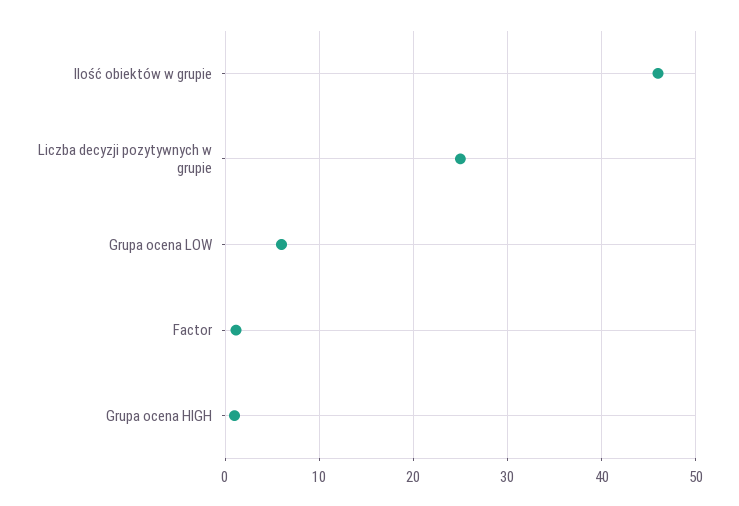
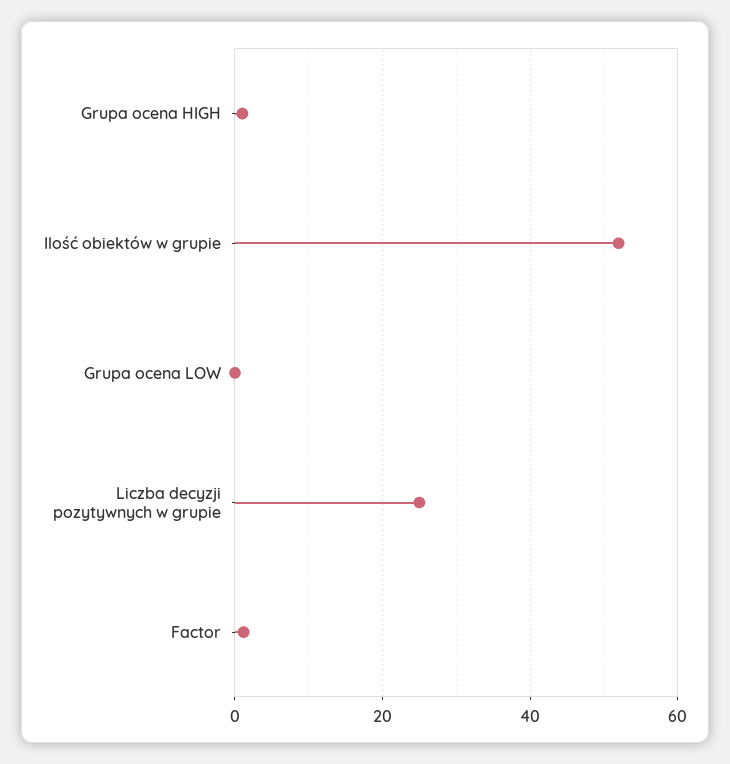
Ilość obiektów w grupie: 46 -> 52
Grupa ocena LOW: 6 -> 0

